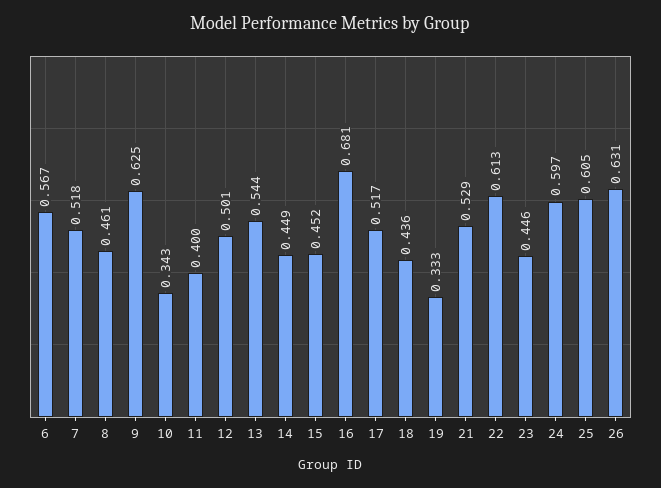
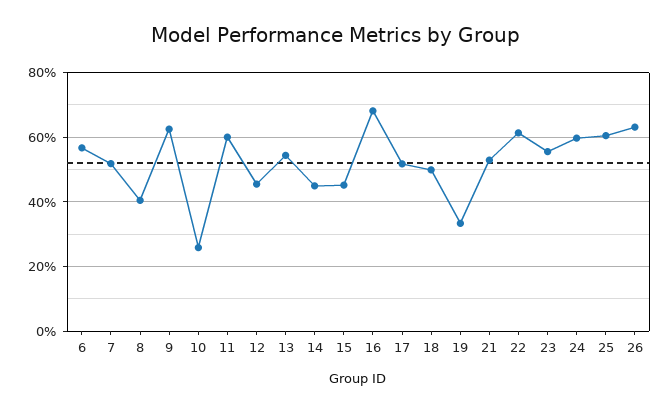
8: 0.461 -> 0.4
10: 0.343 -> 0.26
11: 0.4 -> 0.6
12: 0.501 -> 0.46
18: 0.436 -> 0.5
23: 0.446 -> 0.56

